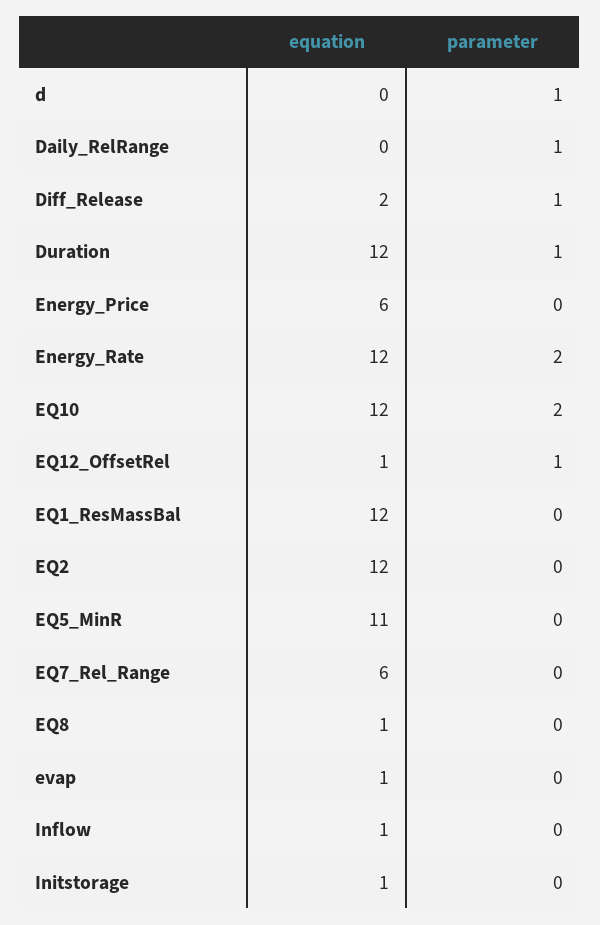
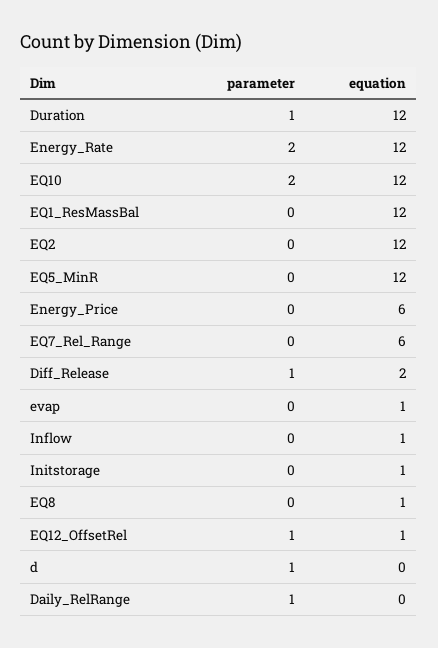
equation, EQ5_MinR: 11 -> 12

